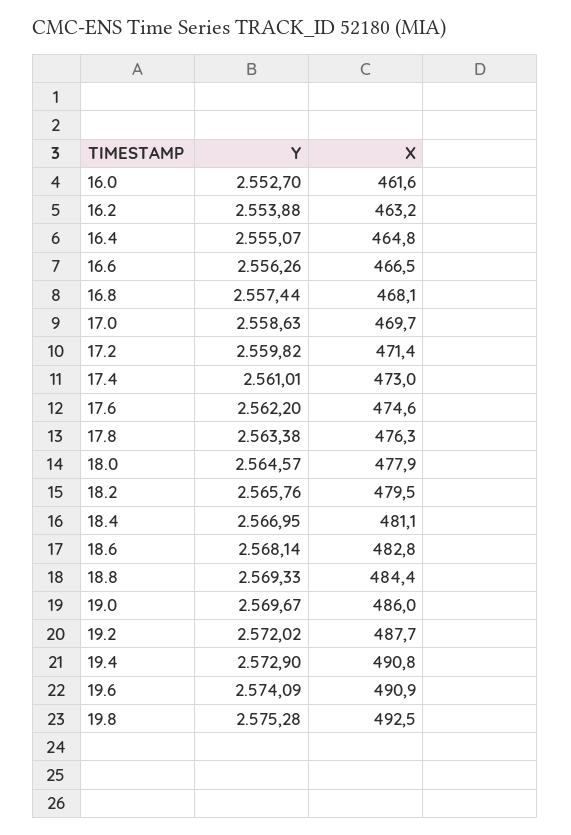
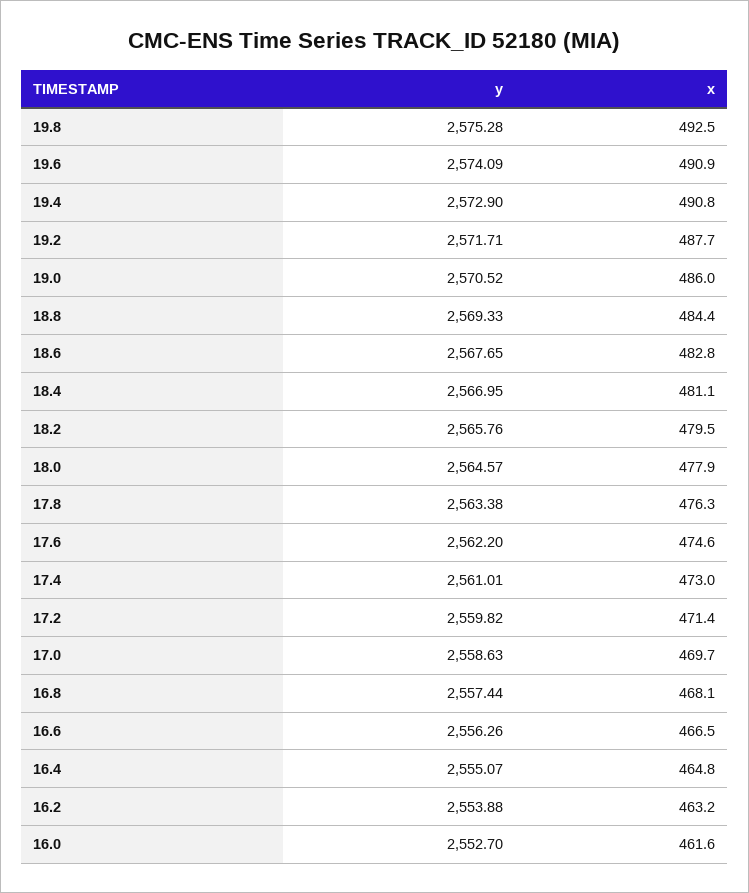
Y, 18.6: 2568.14 -> 2567.65
Y, 19.0: 2569.67 -> 2570.52
Y, 19.2: 2572.02 -> 2571.71

